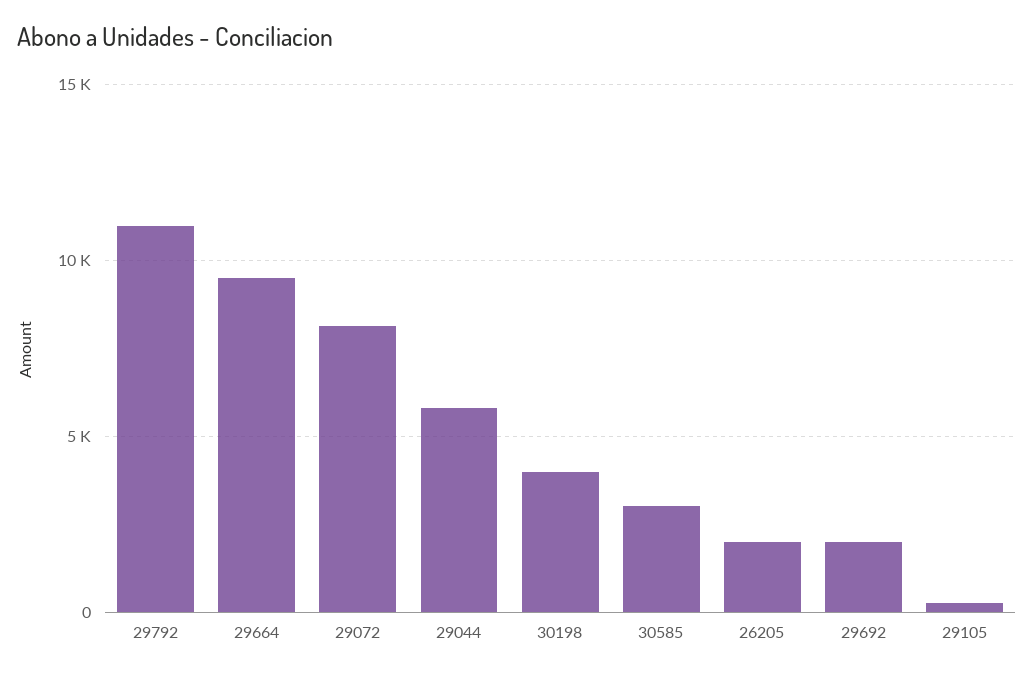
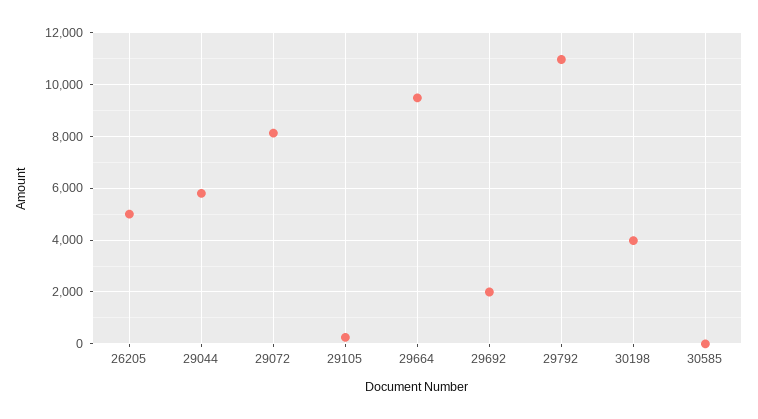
30585: 3000 -> 0
26205: 2000 -> 5000

